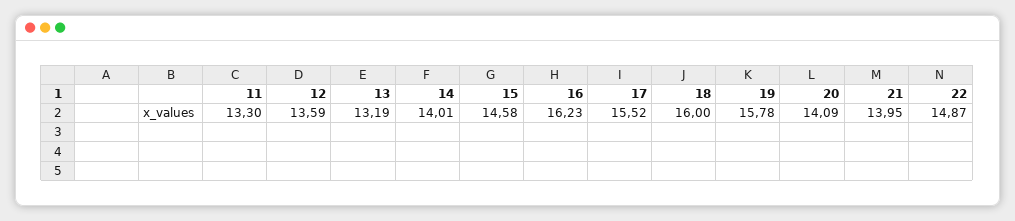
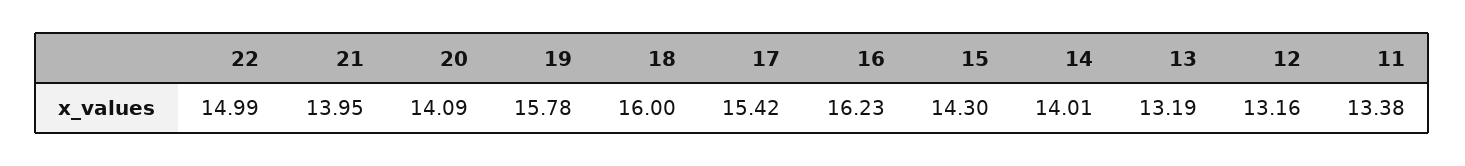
11: 13.3 -> 13.38
12: 13.59 -> 13.16
15: 14.58 -> 14.3
17: 15.52 -> 15.42
22: 14.87 -> 14.99

